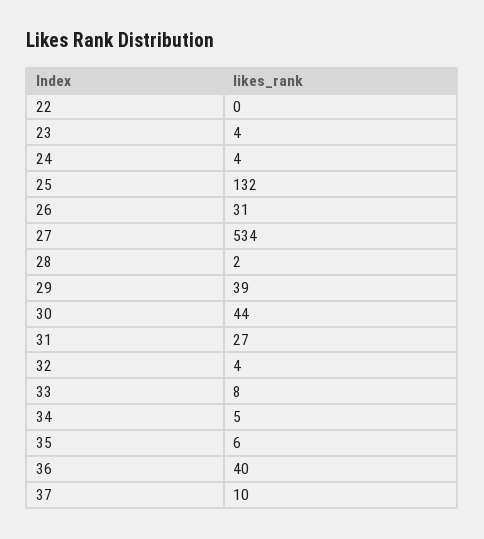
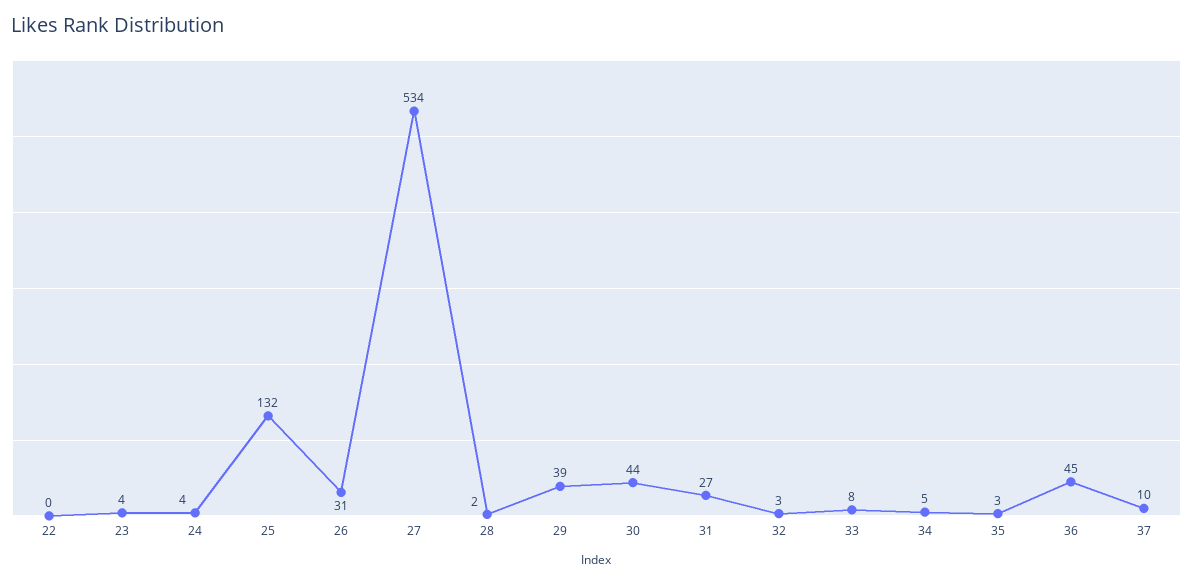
32: 4 -> 3
35: 6 -> 3
36: 40 -> 45

